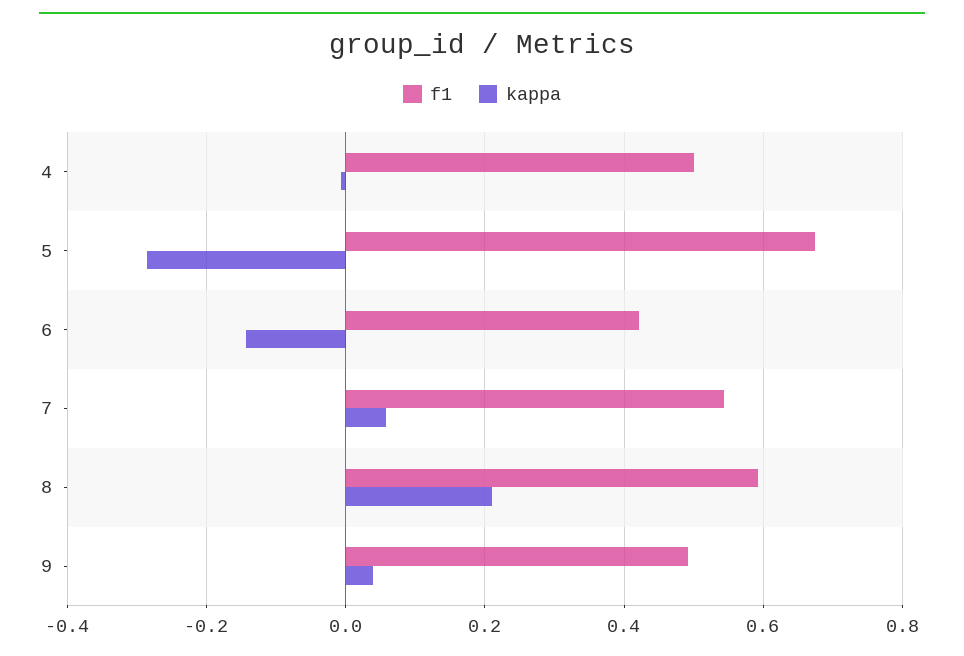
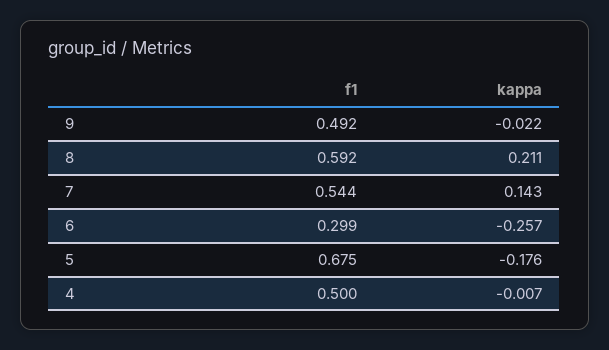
kappa, 5: -0.28 -> -0.176
f1, 6: 0.42 -> 0.299
kappa, 6: -0.14 -> -0.257
kappa, 7: 0.06 -> 0.143
kappa, 9: 0.04 -> -0.022

